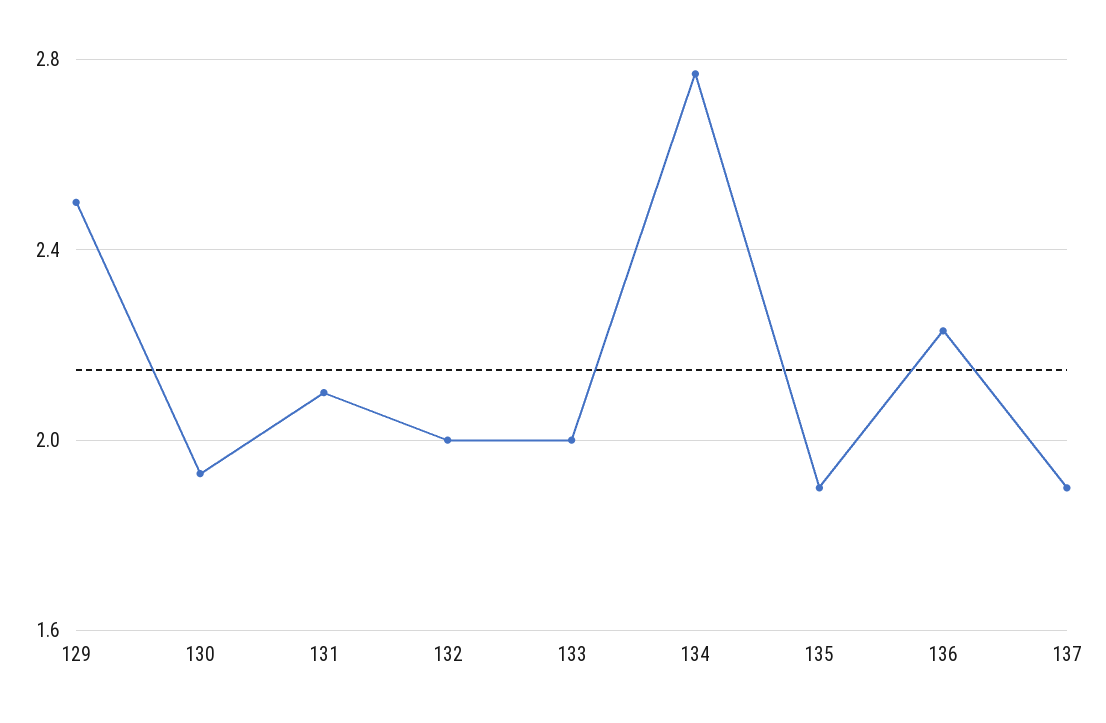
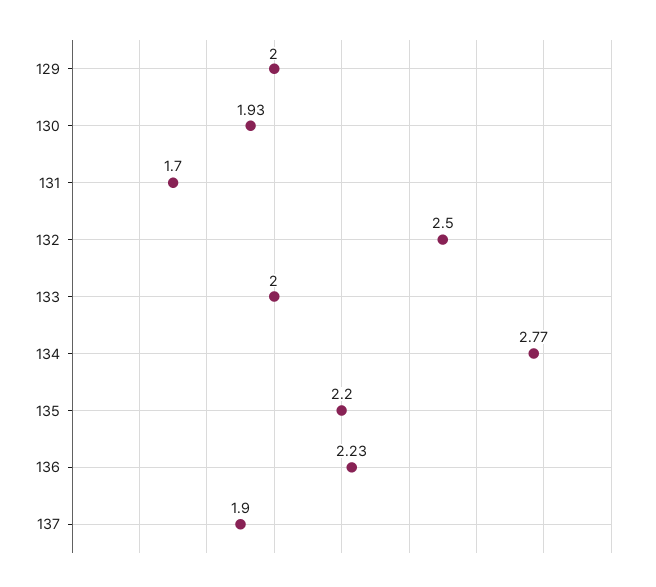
129: 2.5 -> 2
131: 2.1 -> 1.7
132: 2 -> 2.5
135: 1.9 -> 2.2

